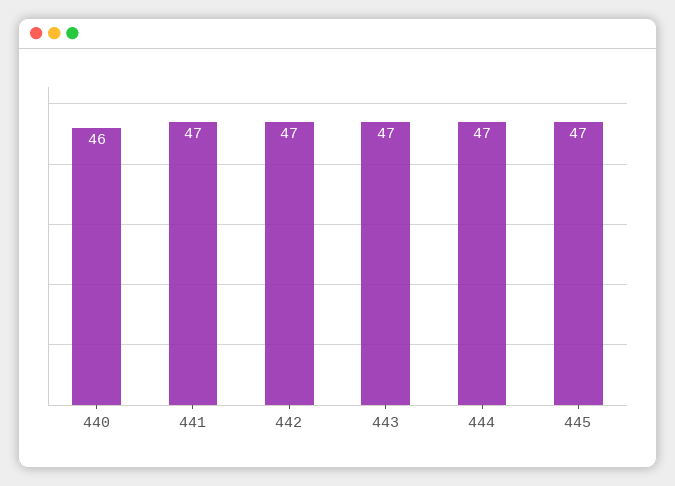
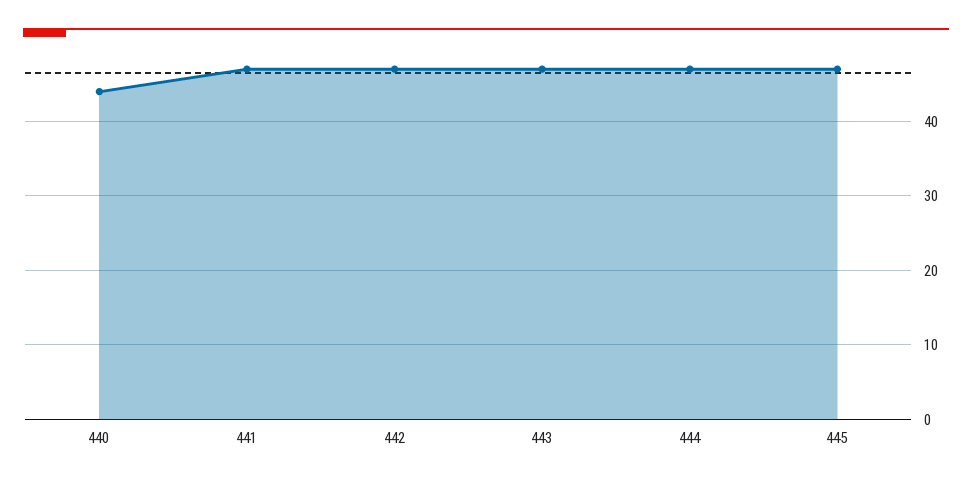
440: 46 -> 44

